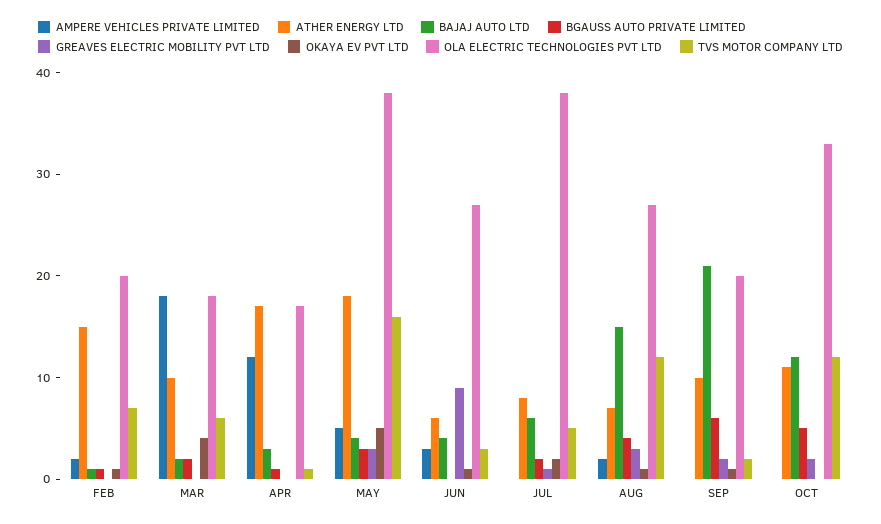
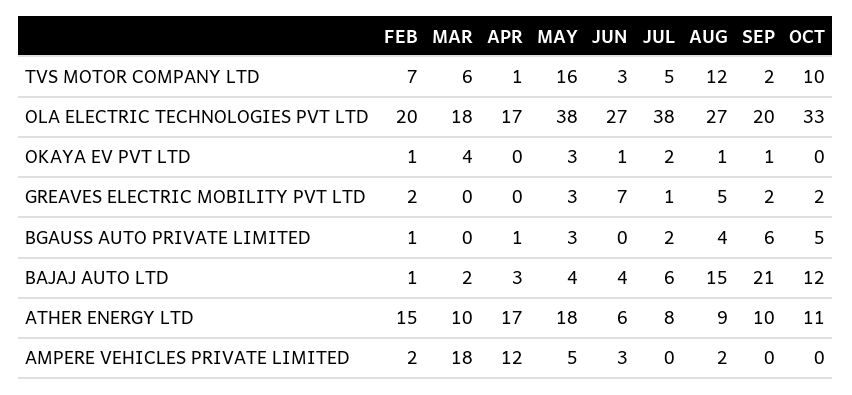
GREAVES ELECTRIC MOBILITY PVT LTD, FEB: 0 -> 2
BGAUSS AUTO PRIVATE LIMITED, MAR: 2 -> 0
OKAYA EV PVT LTD, MAY: 5 -> 3
GREAVES ELECTRIC MOBILITY PVT LTD, JUN: 9 -> 7
ATHER ENERGY LTD, AUG: 7 -> 9
GREAVES ELECTRIC MOBILITY PVT LTD, AUG: 3 -> 5
TVS MOTOR COMPANY LTD, OCT: 12 -> 10

